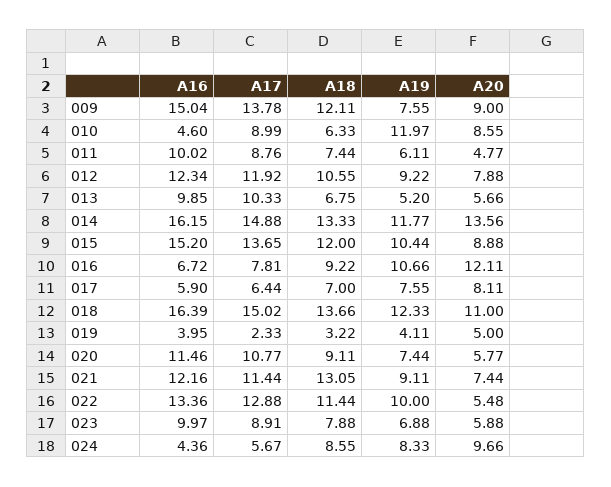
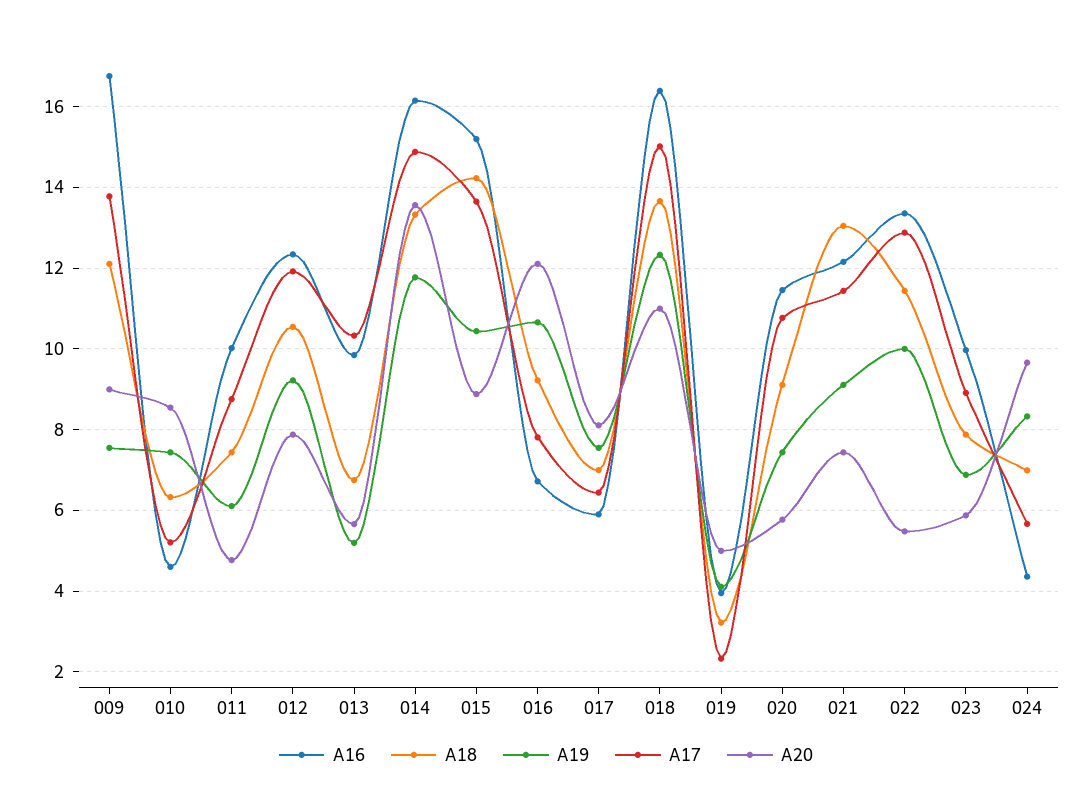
A16, 009: 15.04 -> 16.8
A17, 010: 8.99 -> 5.2
A19, 010: 11.97 -> 7.4
A18, 015: 12 -> 14.2
A18, 024: 8.55 -> 7

